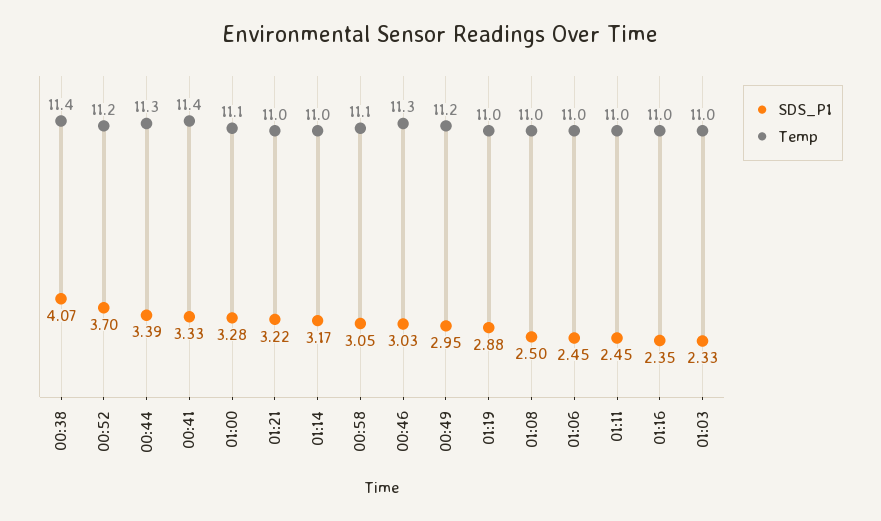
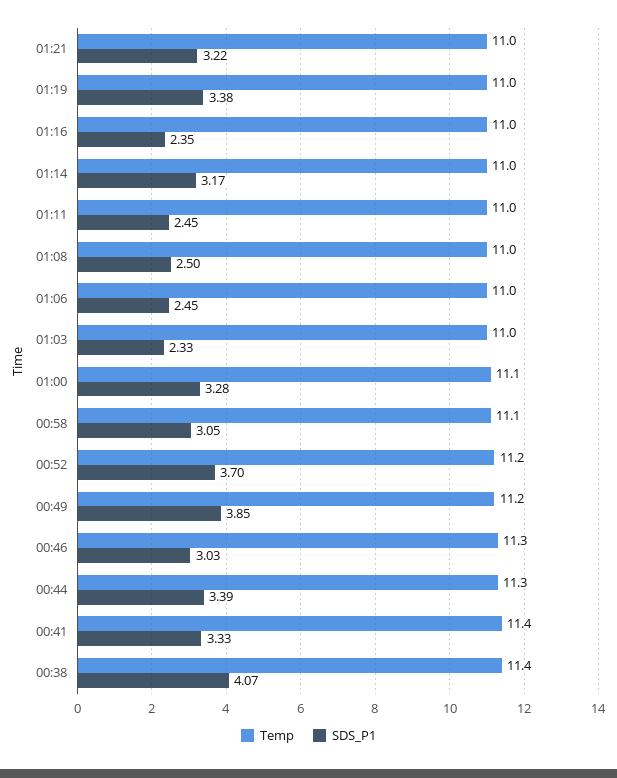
SDS_P1, 00:49: 2.95 -> 3.85
SDS_P1, 01:19: 2.88 -> 3.38

